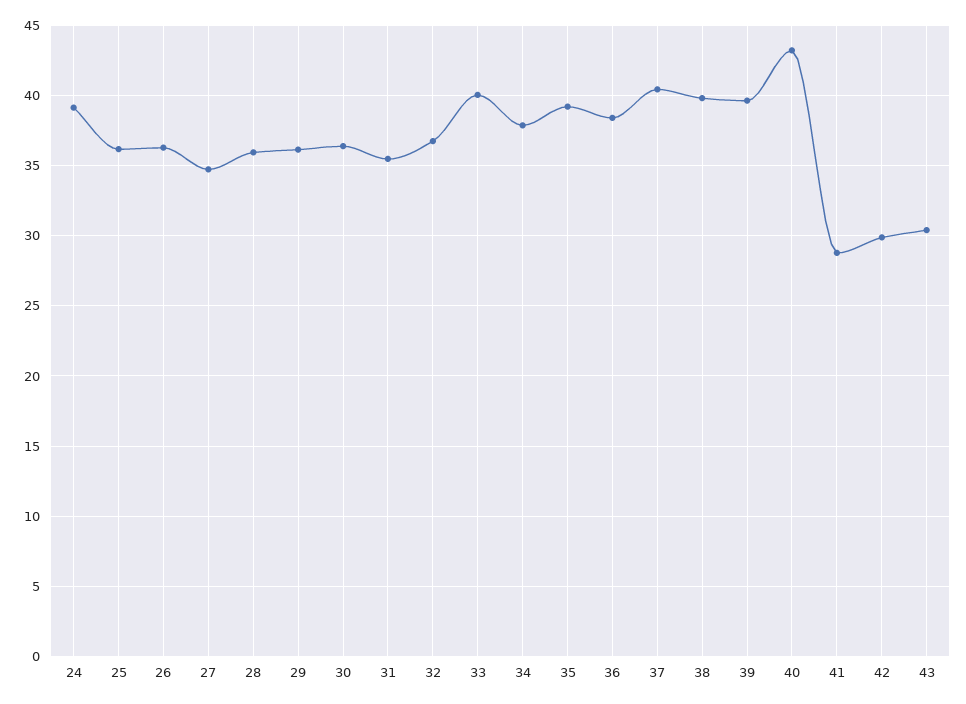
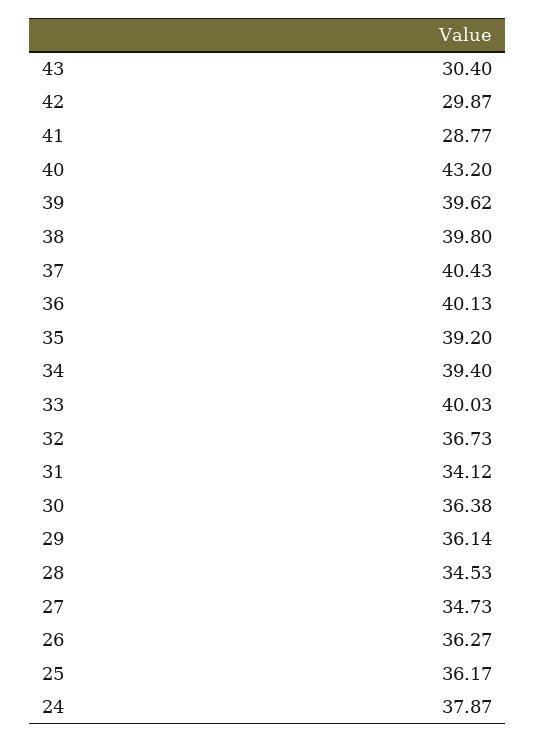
24: 39 -> 37.87
28: 36 -> 34.53
31: 35.5 -> 34.12
34: 38 -> 39.4
36: 38.5 -> 40.13

